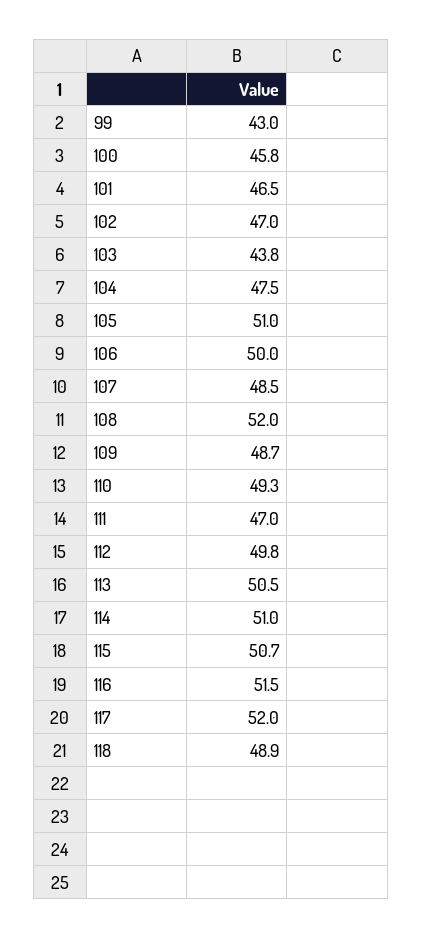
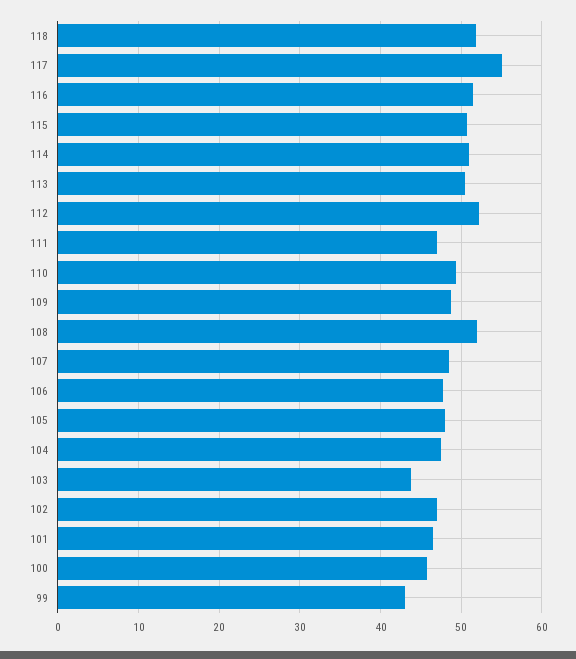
105: 51 -> 48
106: 50 -> 48
112: 49.8 -> 52
117: 52 -> 55
118: 48.9 -> 52

